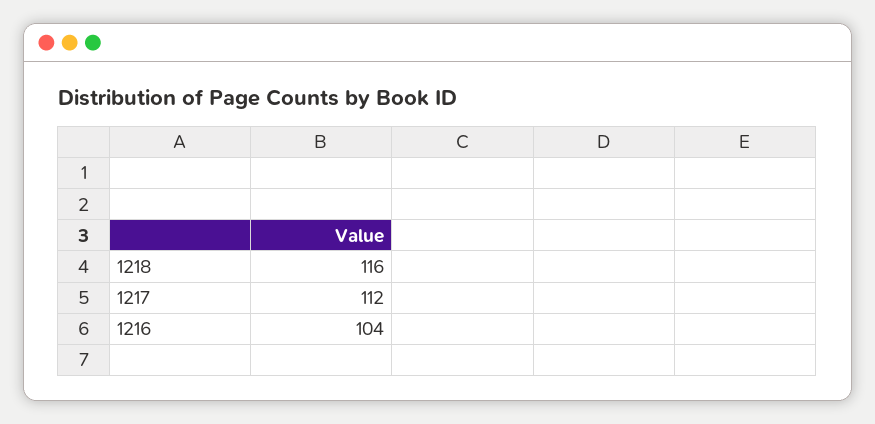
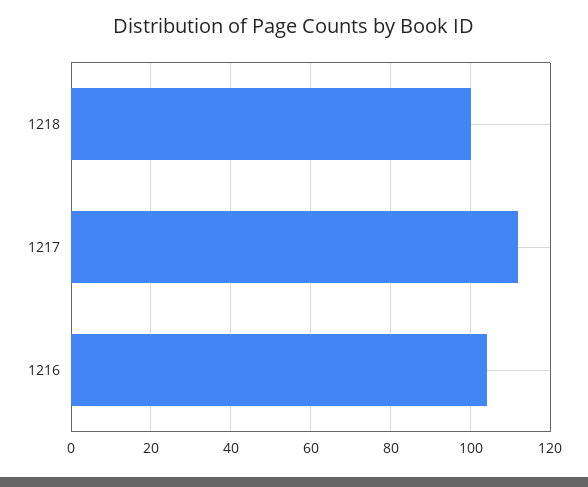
1218: 116 -> 100

